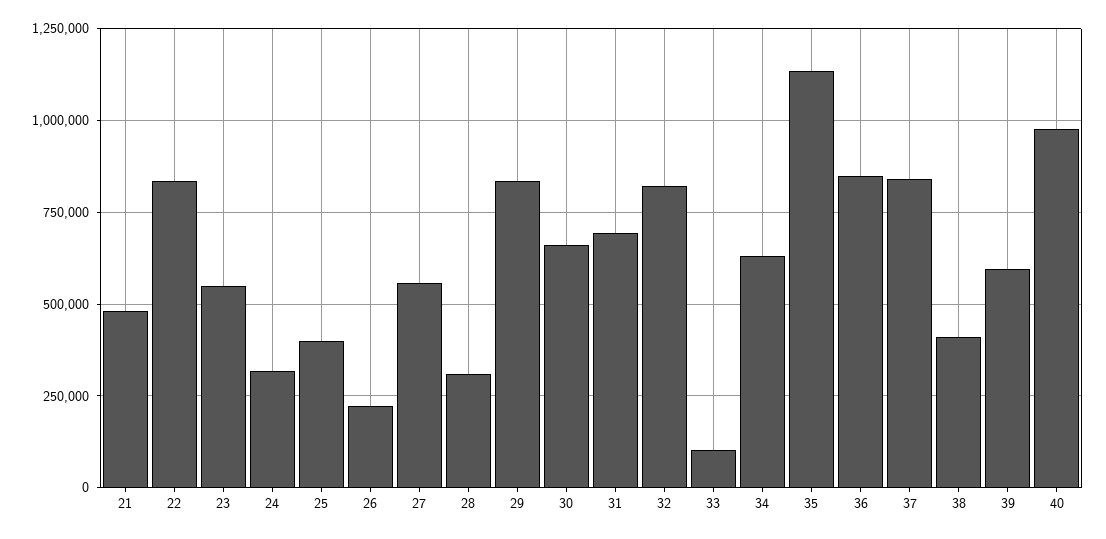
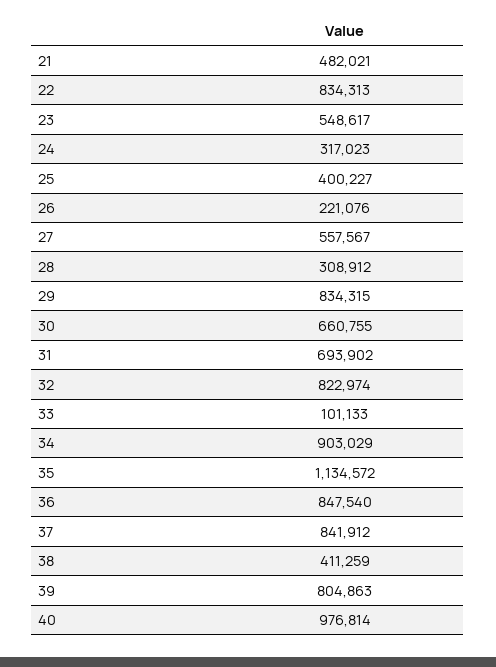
34: 625000 -> 903029
39: 600000 -> 804863

